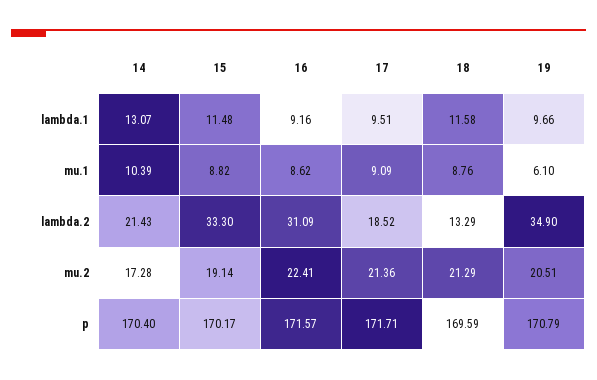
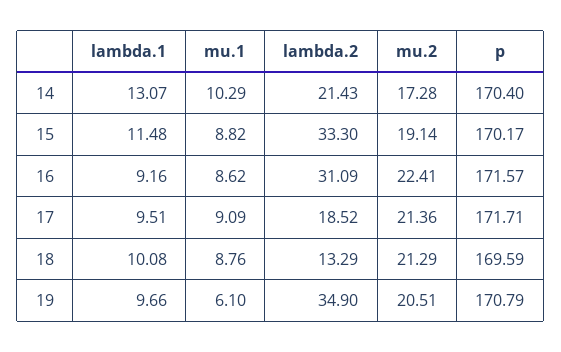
18, lambda.1: 11.58 -> 10.08
14, mu.1: 10.39 -> 10.29

